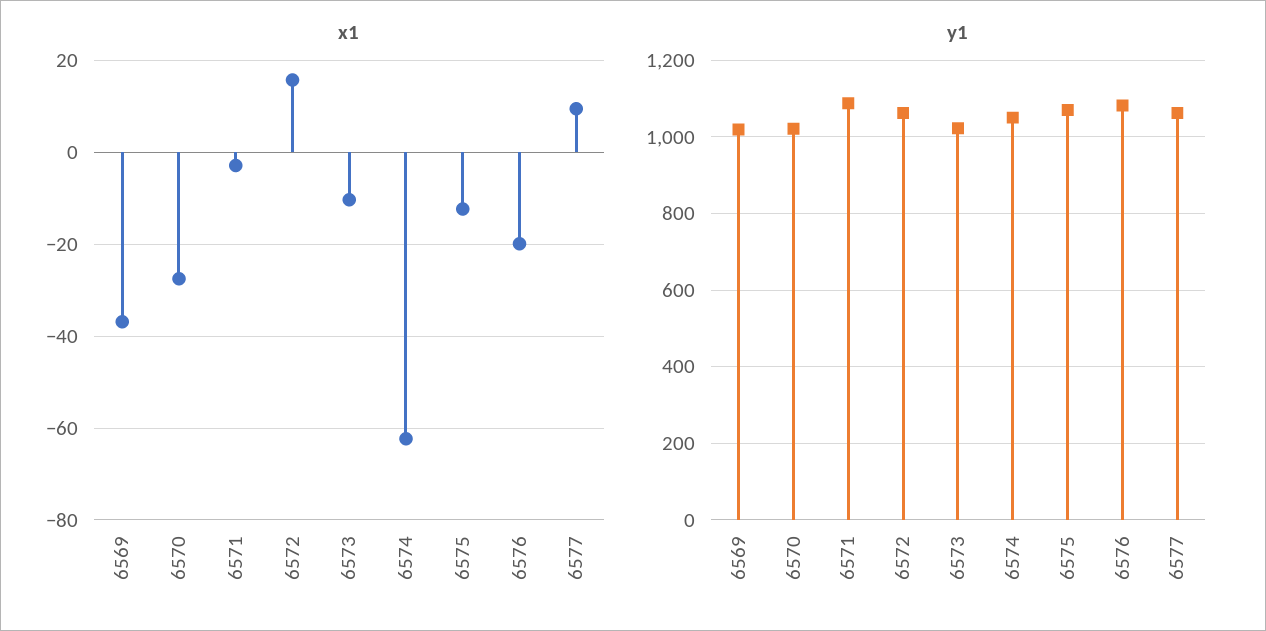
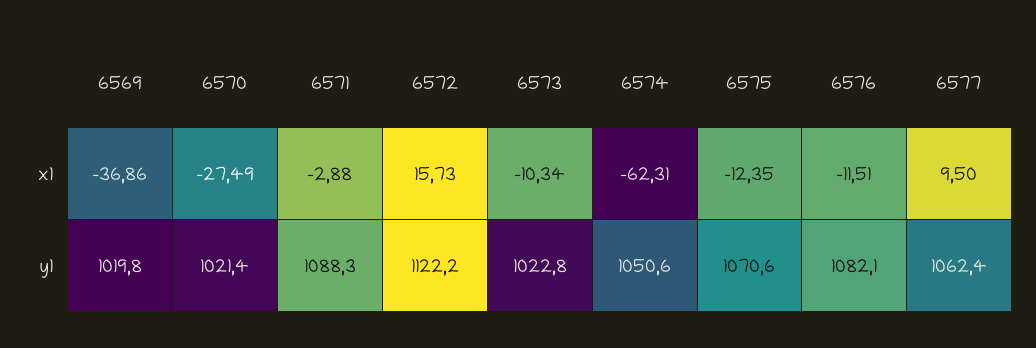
x1, 6576: -20 -> -11.51
y1, 6572: 1060 -> 1122.2

